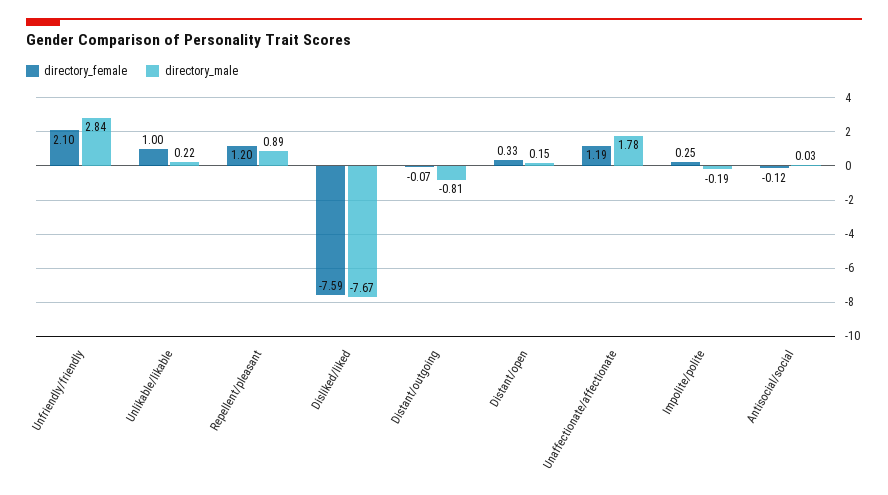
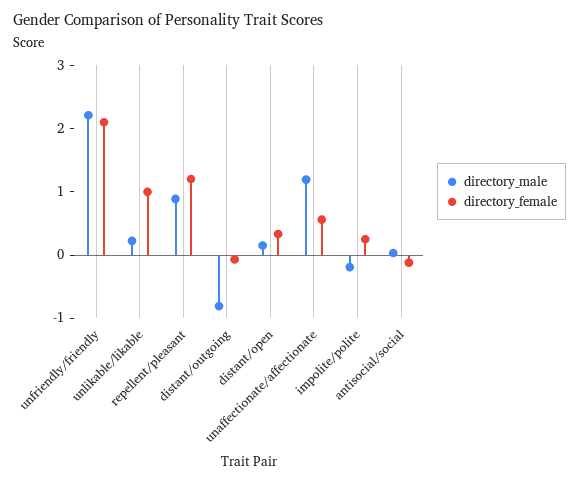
directory_male, Unfriendly/friendly: 2.84 -> 2.2
directory_female, Disliked/liked: -7.59 -> none
directory_male, Disliked/liked: -7.67 -> none
directory_female, Unaffectionate/affectionate: 1.19 -> 0.6
directory_male, Unaffectionate/affectionate: 1.78 -> 1.2

